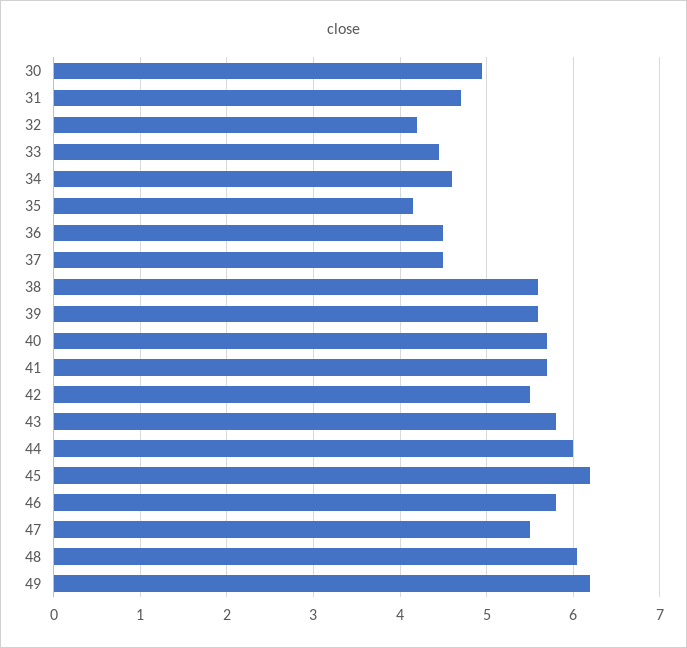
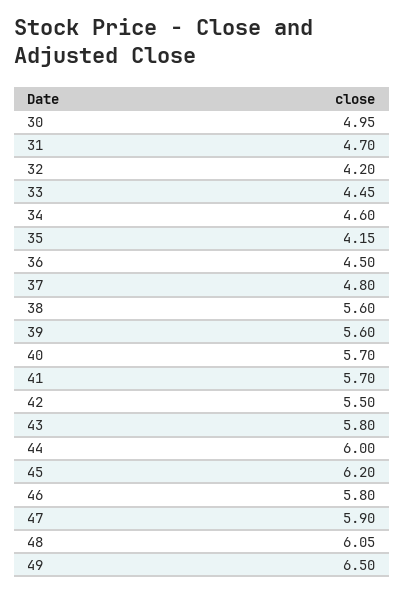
37: 4.5 -> 4.8
47: 5.5 -> 5.9
49: 6.2 -> 6.5

